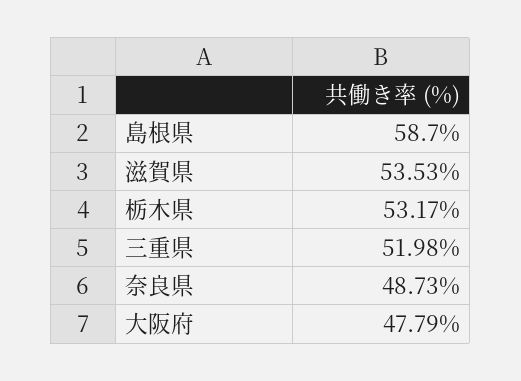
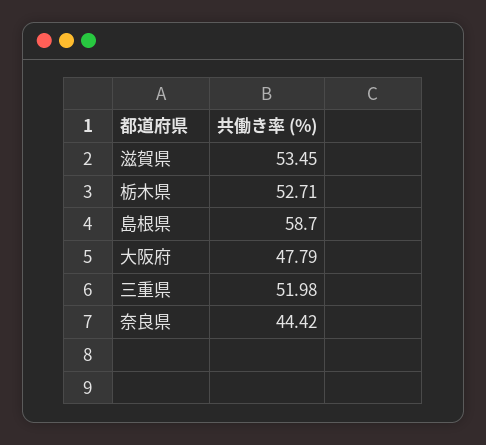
滋賀県: 53.53 -> 53.45
栃木県: 53.17 -> 52.71
奈良県: 48.73 -> 44.42

